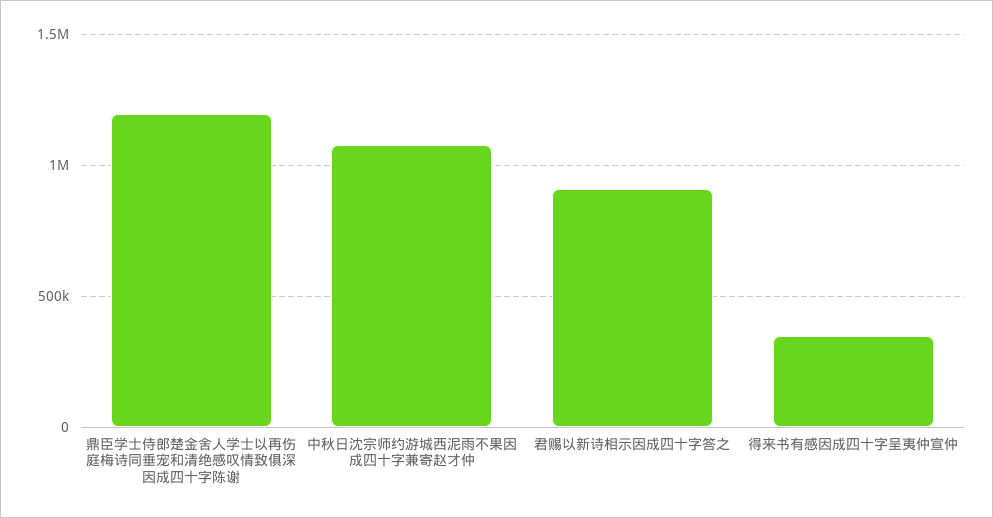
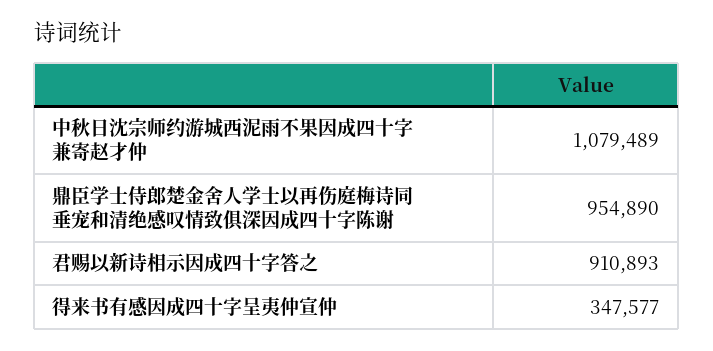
鼎臣学士侍郎楚金舍人学士以再伤庭梅诗同垂宠和清绝感叹情致俱深因成四十字陈谢: 1200000 -> 954890

